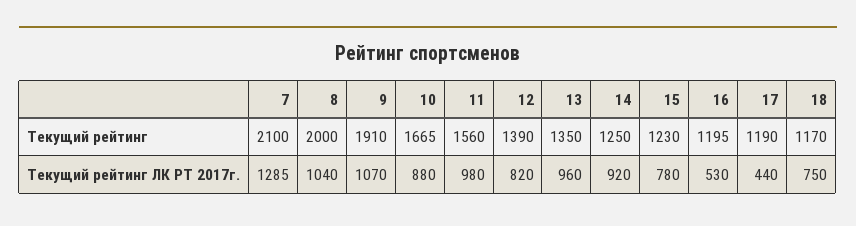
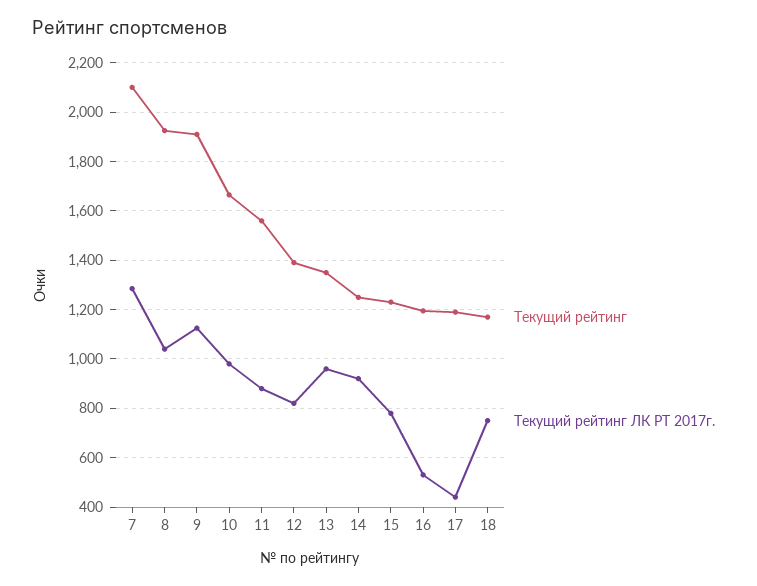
Текущий рейтинг, 8: 2000 -> 1925
Текущий рейтинг ЛК РТ 2017г., 9: 1070 -> 1125
Текущий рейтинг ЛК РТ 2017г., 10: 880 -> 975
Текущий рейтинг ЛК РТ 2017г., 11: 980 -> 875

